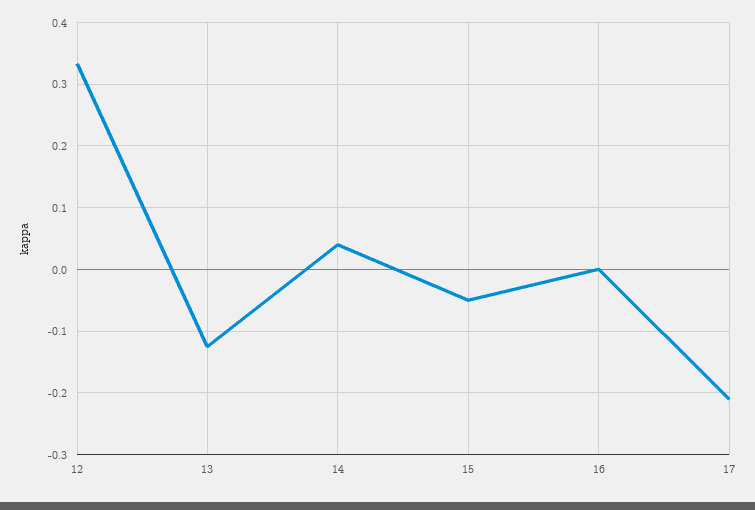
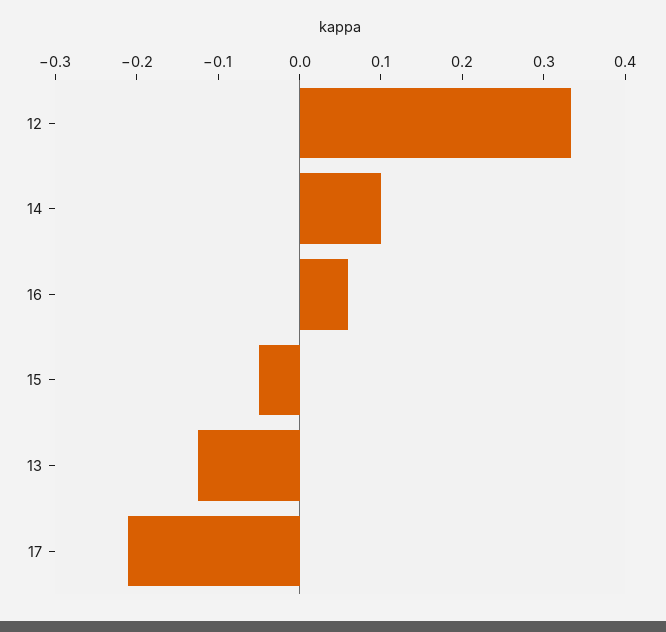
14: 0.04 -> 0.1
16: 0 -> 0.06

